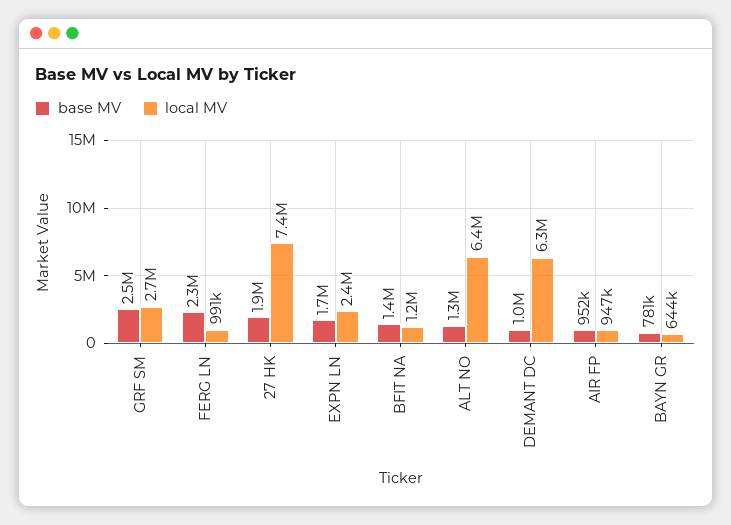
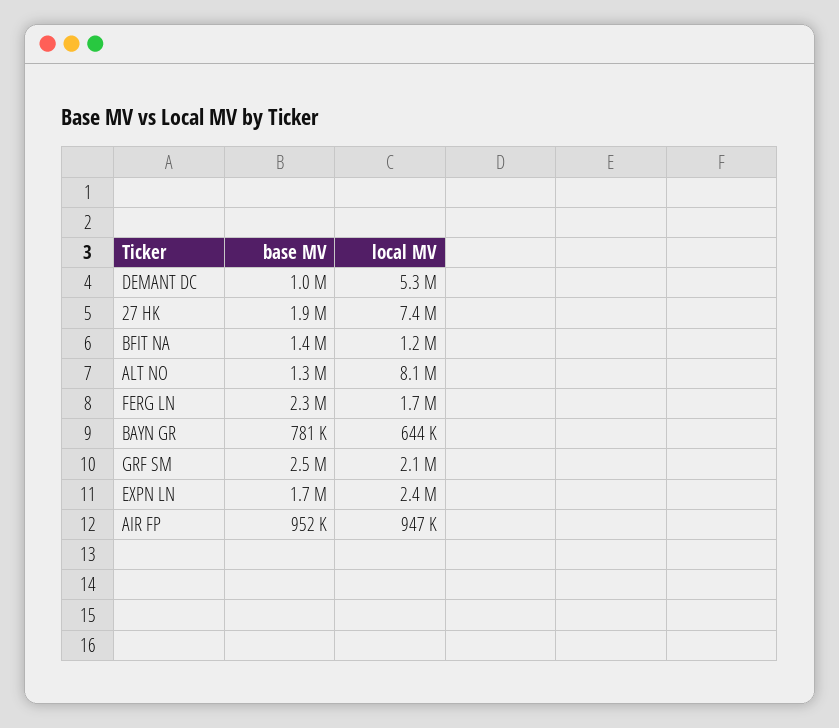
local MV, GRF SM: 2700000 -> 2100000
local MV, FERG LN: 991000 -> 1700000
local MV, ALT NO: 6400000 -> 8100000
local MV, DEMANT DC: 6300000 -> 5300000

